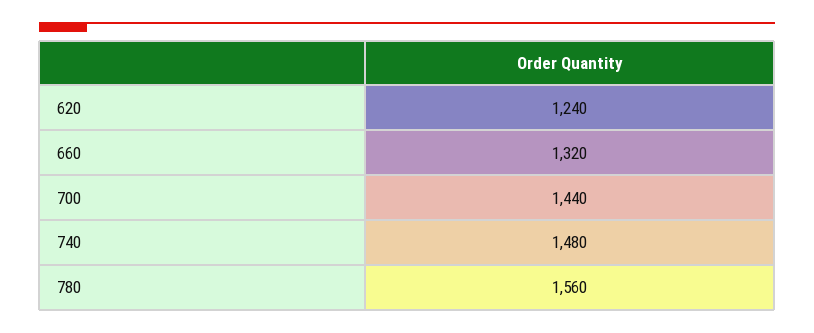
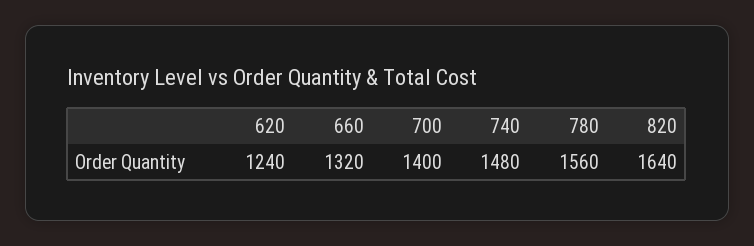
700: 1440 -> 1400
820: none -> 1640

